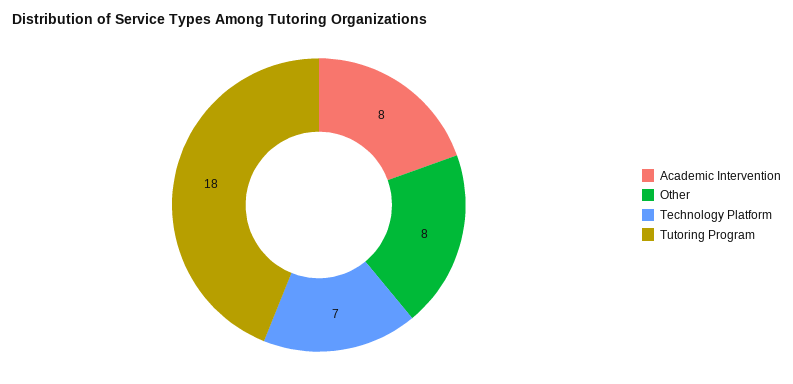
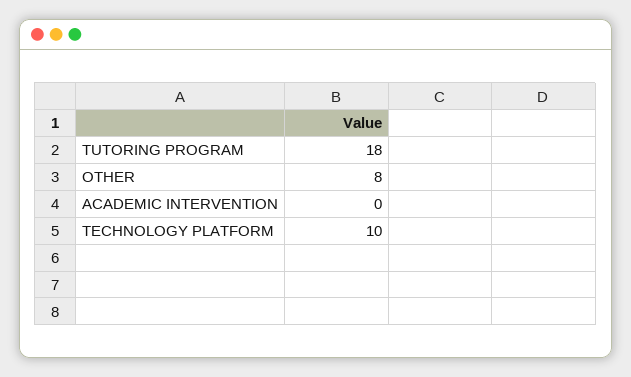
Academic Intervention: 8 -> 0
Technology Platform: 7 -> 10

